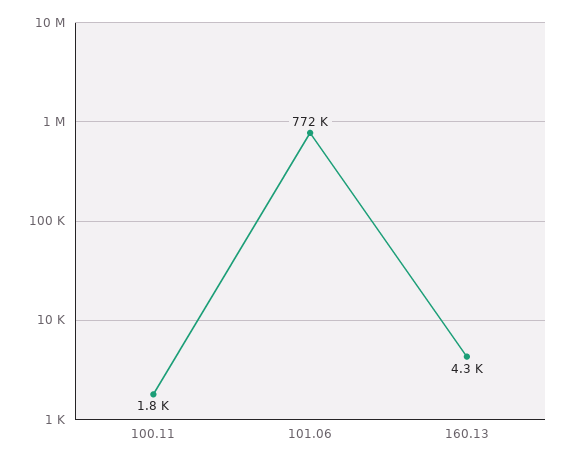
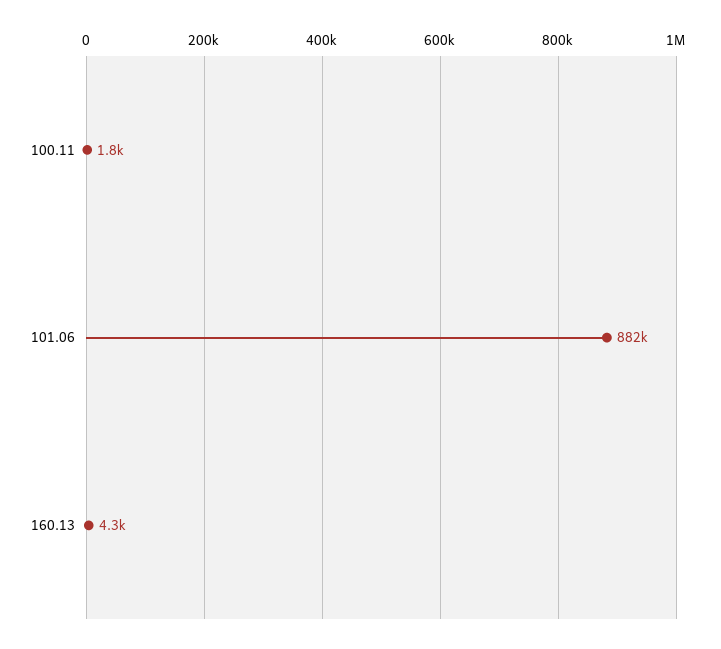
101.06: 772000 -> 882000

